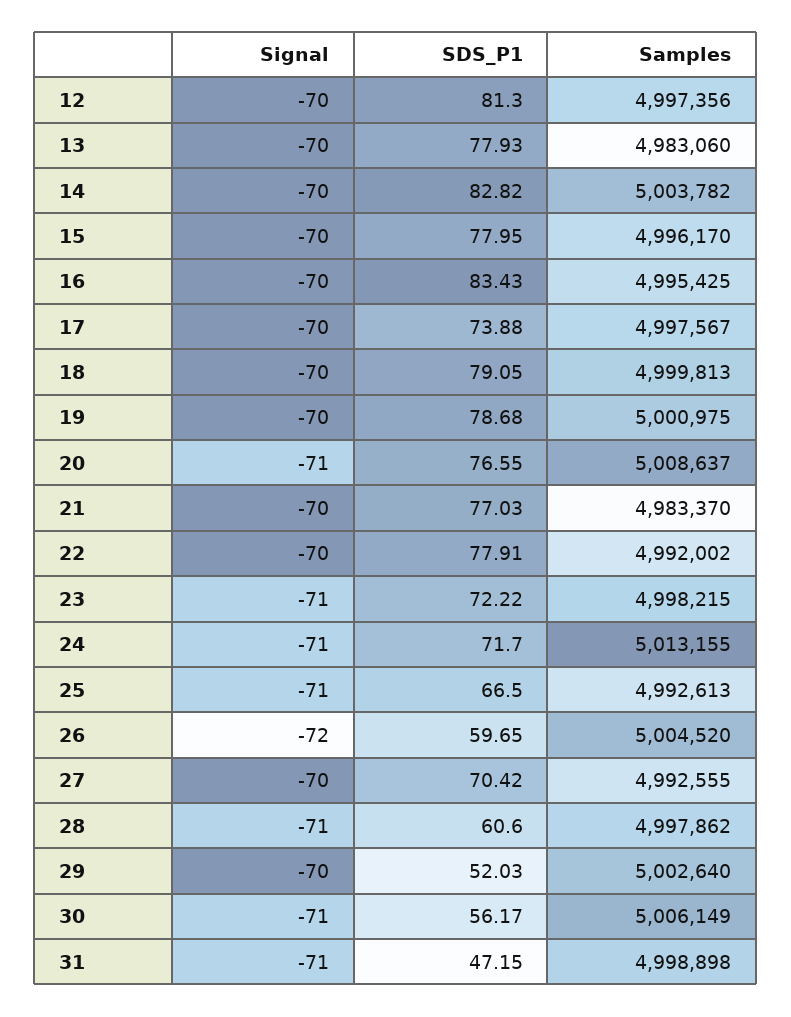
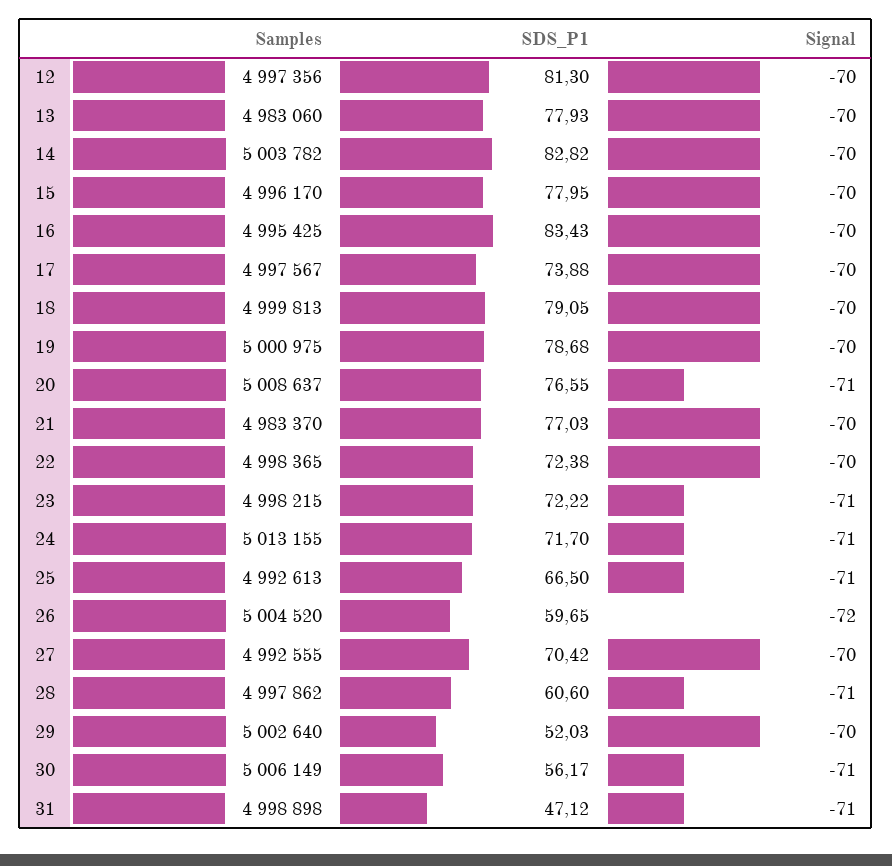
SDS_P1, 22: 77.91 -> 72.38
Samples, 22: 4992002 -> 4998365
SDS_P1, 31: 47.15 -> 47.12

